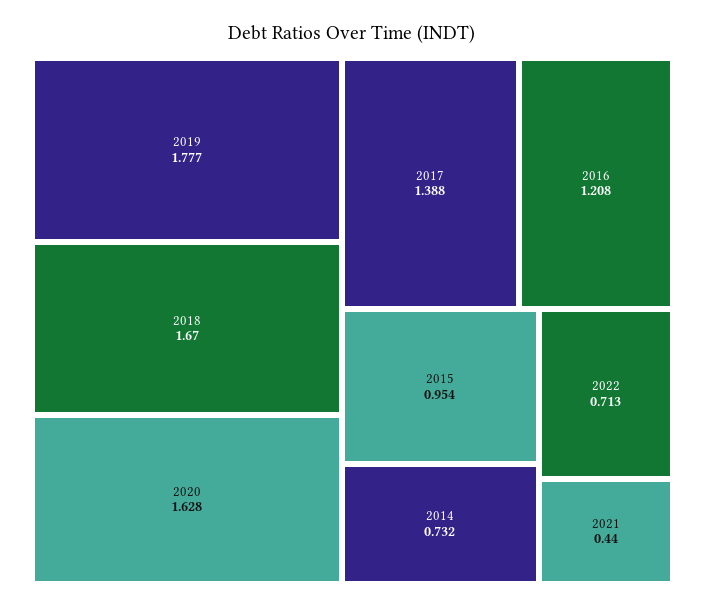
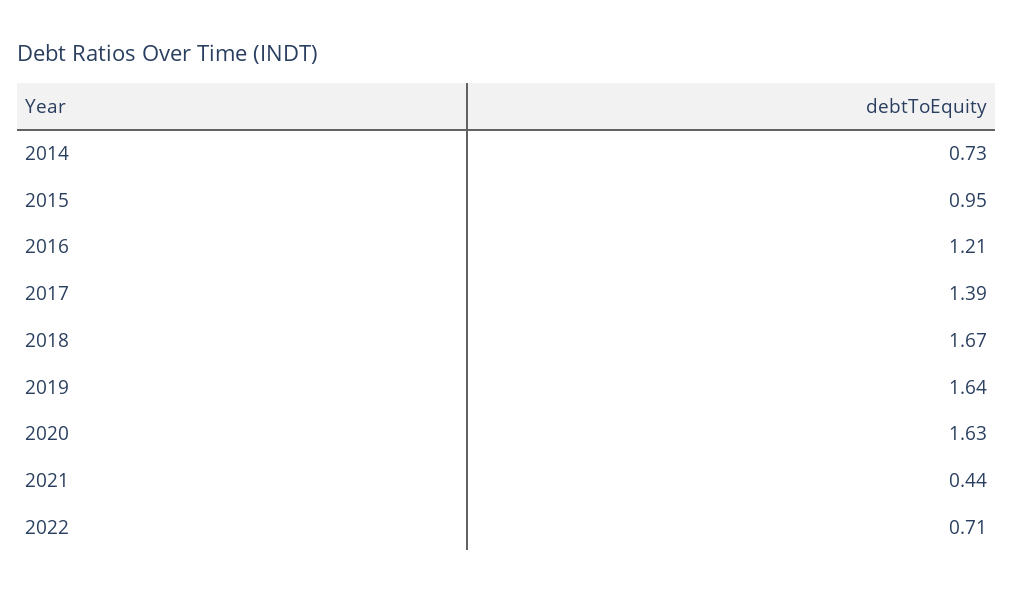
2019: 1.777 -> 1.64

